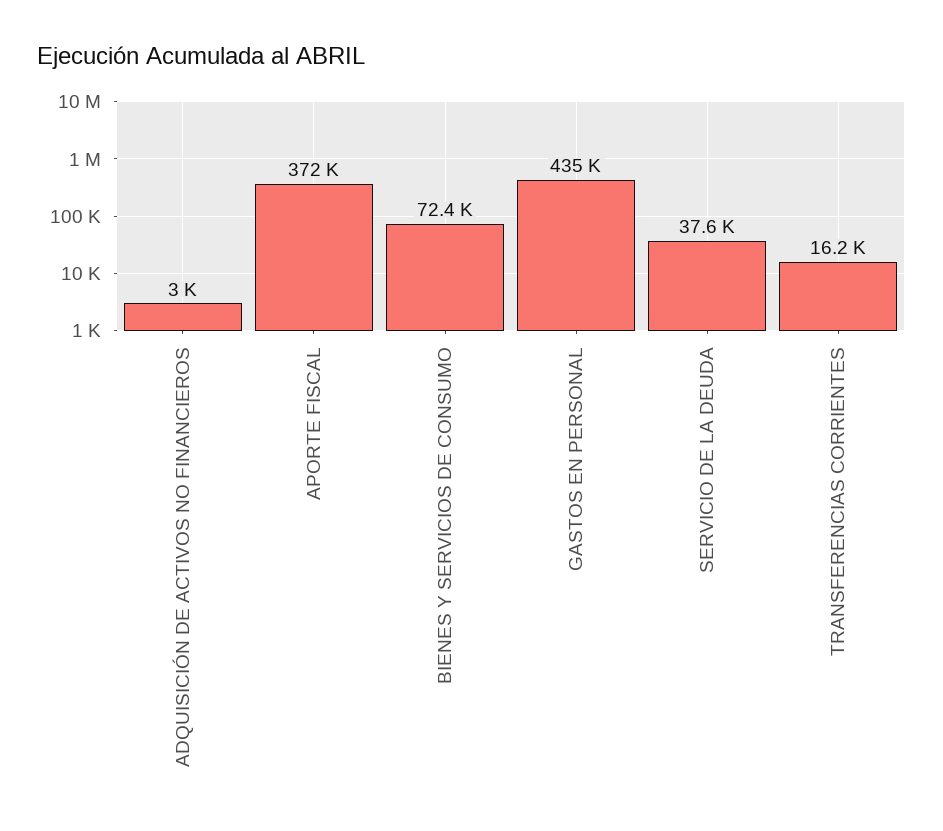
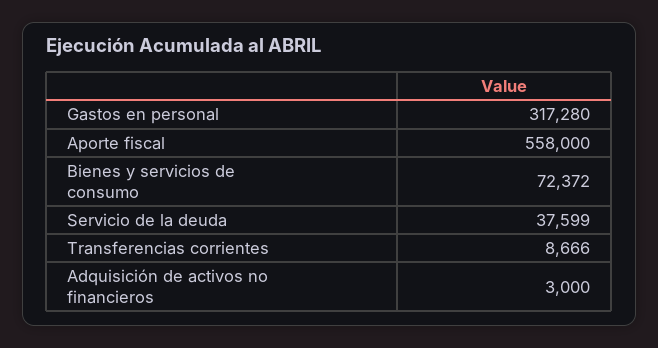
APORTE FISCAL: 372000 -> 558000
GASTOS EN PERSONAL: 435000 -> 317280
TRANSFERENCIAS CORRIENTES: 16200 -> 8666

